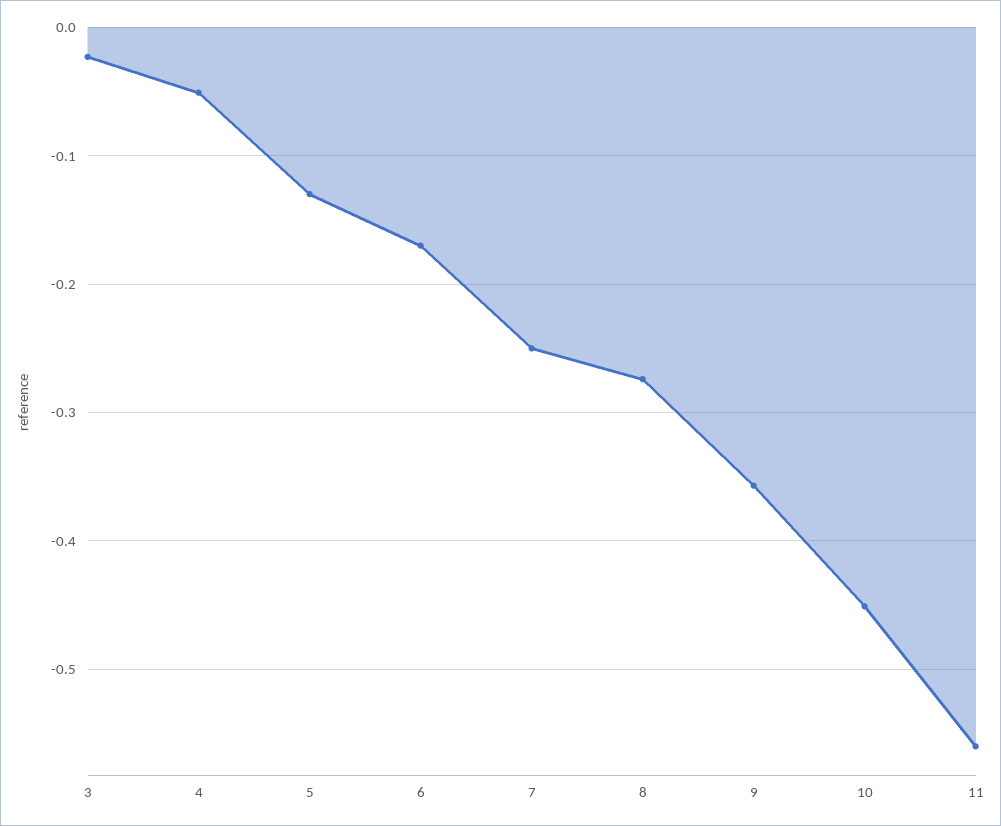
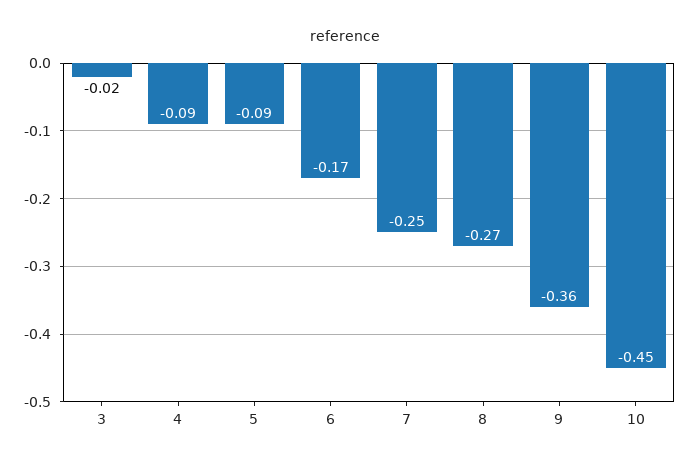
4: -0.05 -> -0.09
5: -0.13 -> -0.09
11: -0.56 -> none

